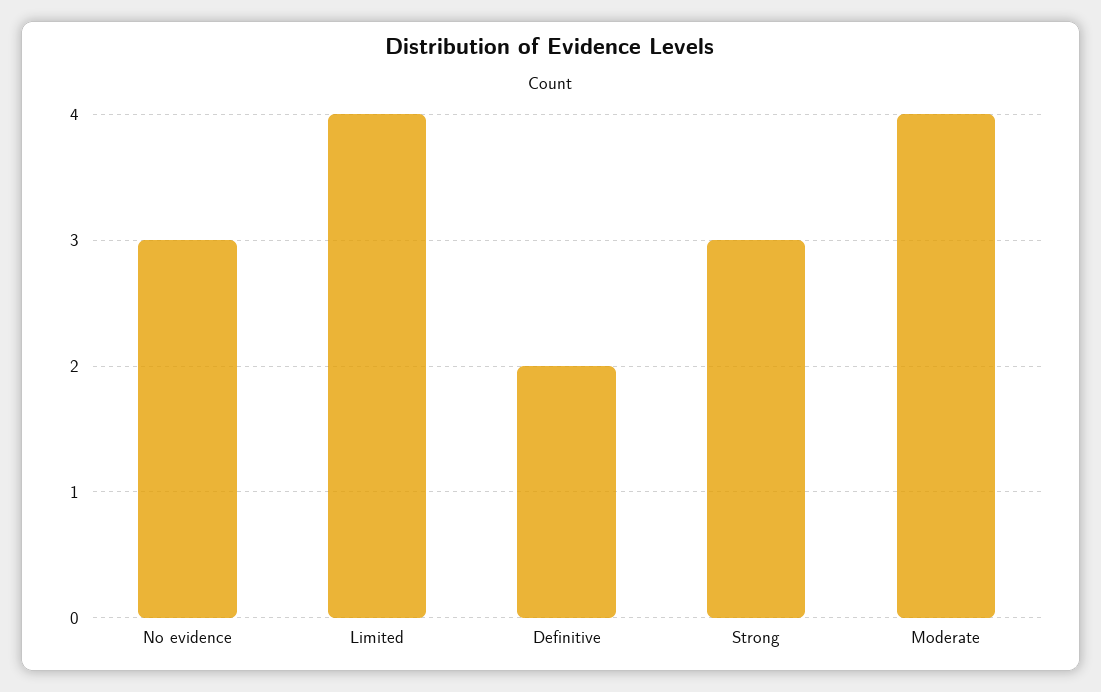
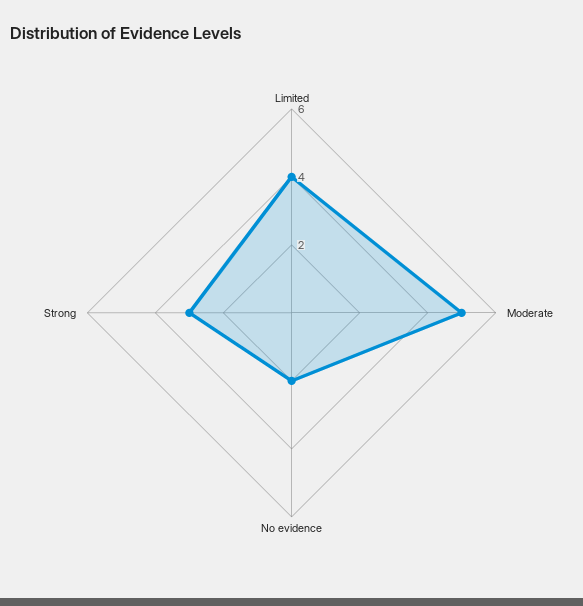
No evidence: 3 -> 2
Definitive: 2 -> none
Moderate: 4 -> 5

